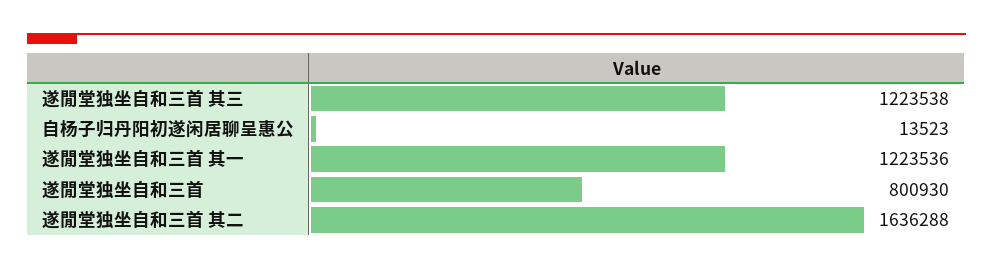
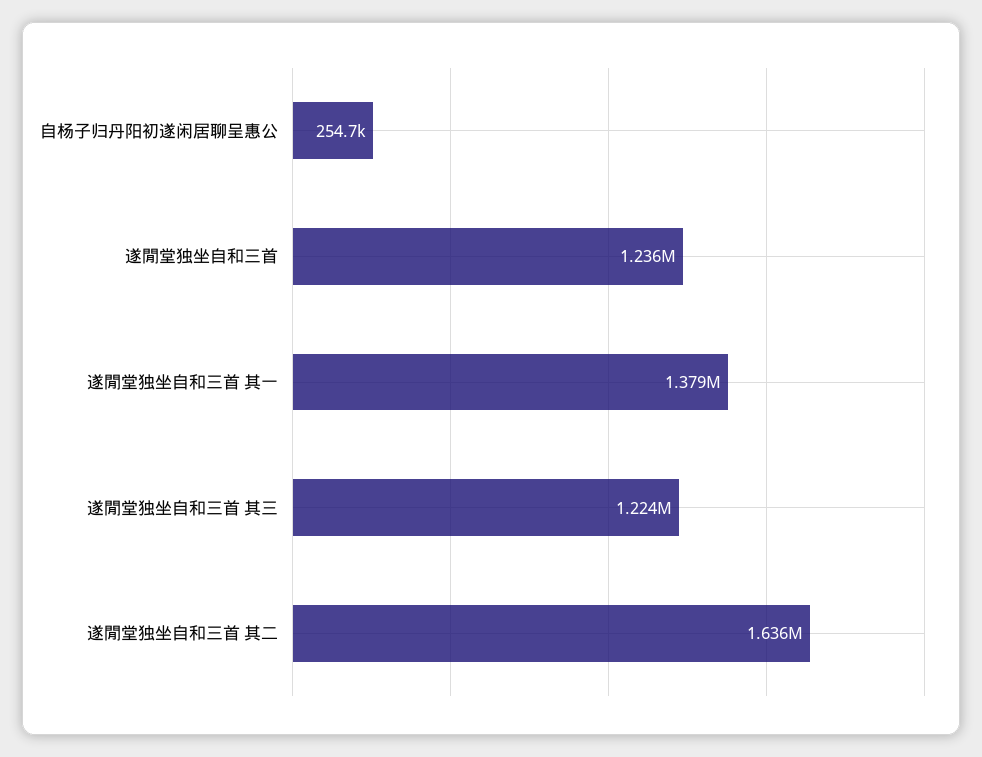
自杨子归丹阳初遂闲居聊呈惠公: 13523 -> 254700
遂閒堂独坐自和三首 其一: 1223536 -> 1379000
遂閒堂独坐自和三首: 800930 -> 1236000

